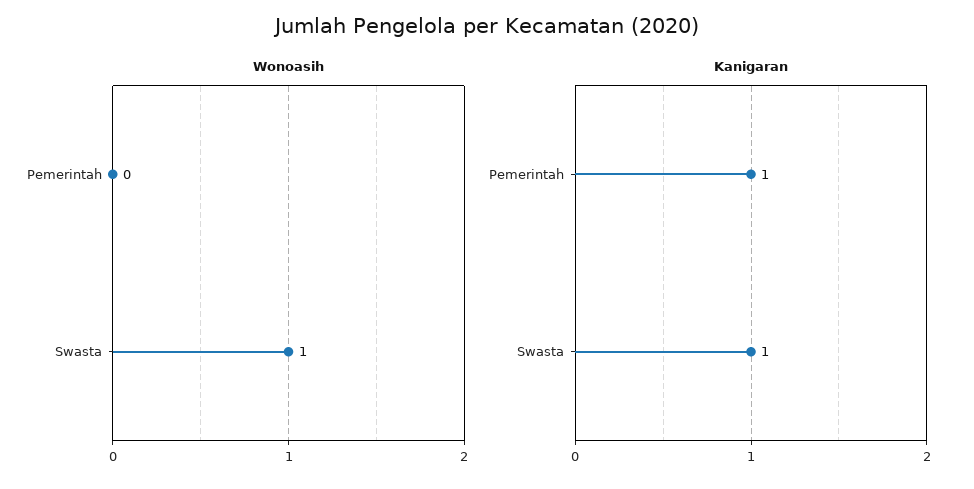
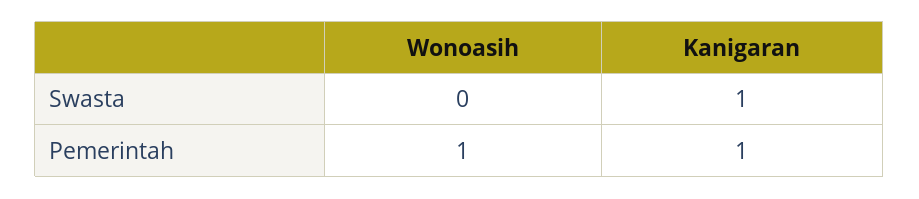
Wonoasih, Pemerintah: 0 -> 1
Wonoasih, Swasta: 1 -> 0

